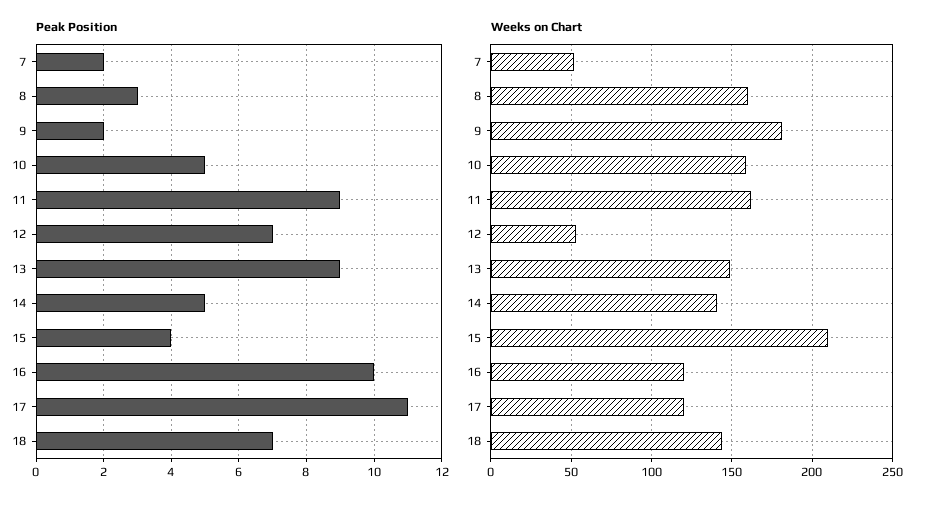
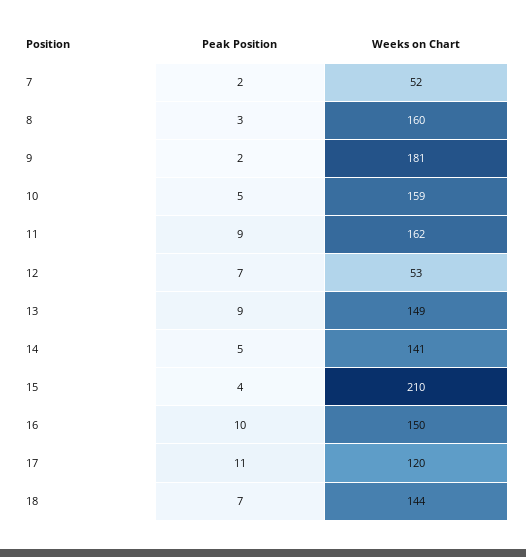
Weeks on Chart, 16: 120 -> 150

